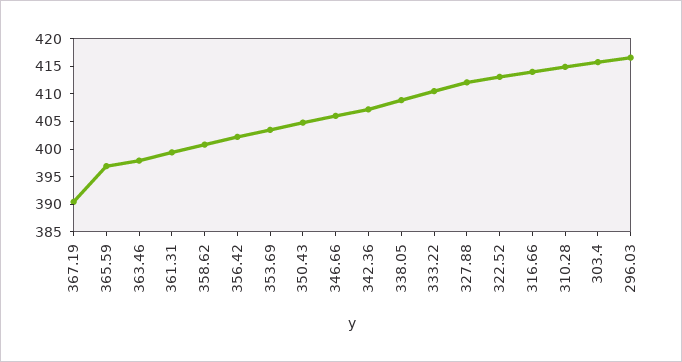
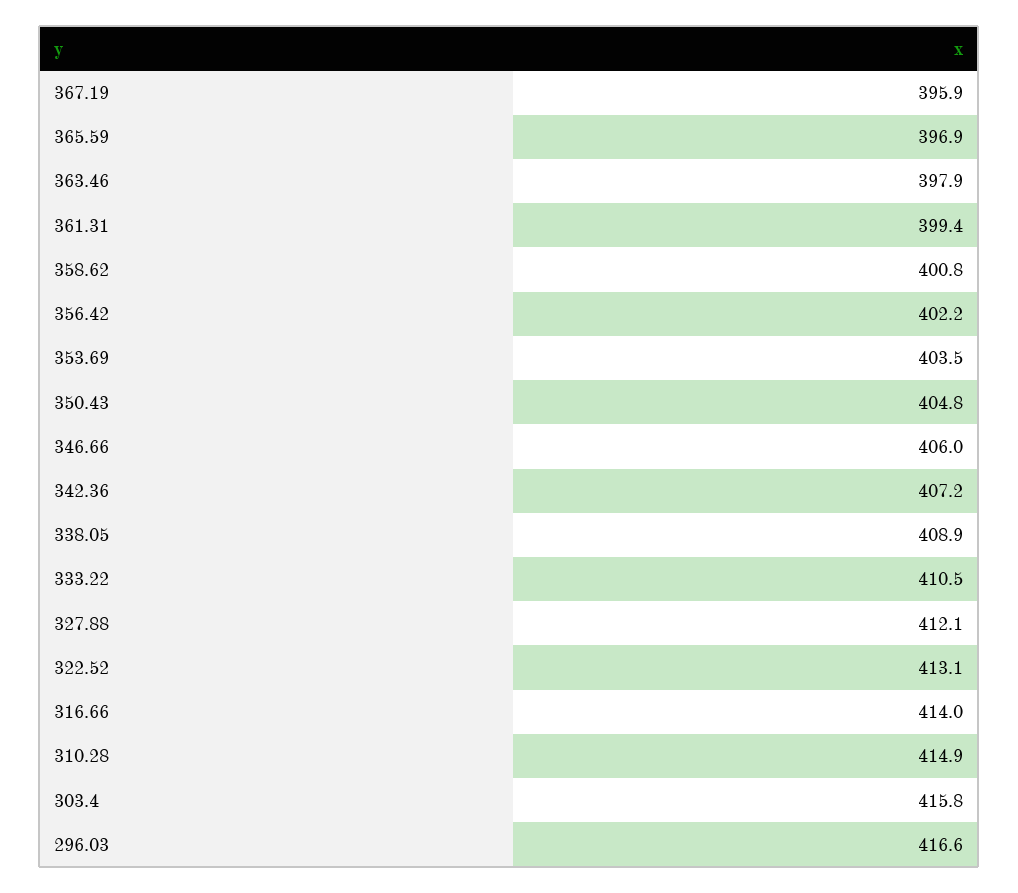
367.19: 390 -> 395.9

